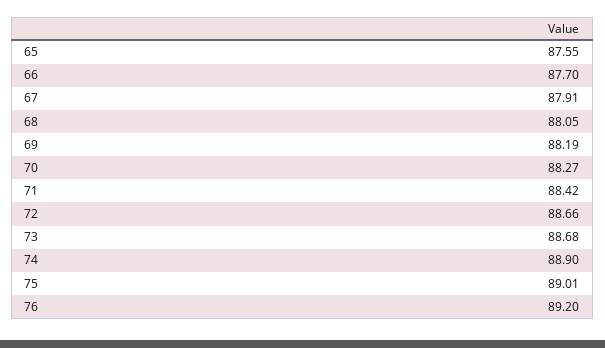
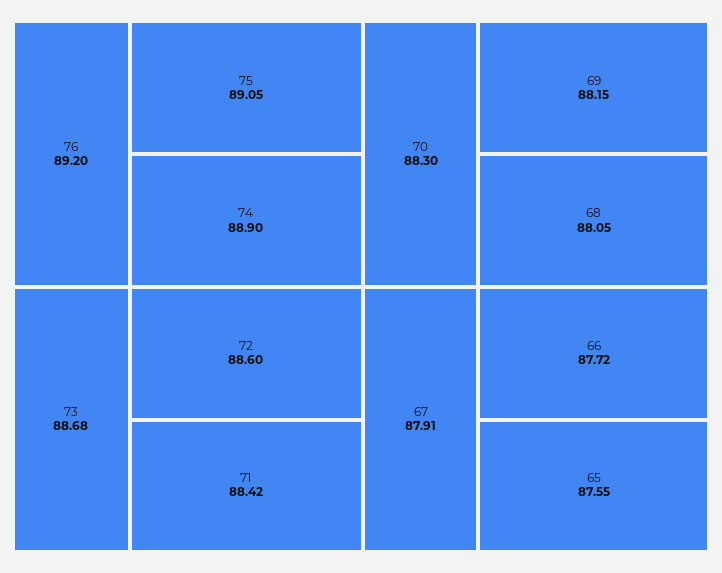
66: 87.7 -> 87.72
69: 88.19 -> 88.15
70: 88.27 -> 88.3
72: 88.66 -> 88.6
75: 89.01 -> 89.05

